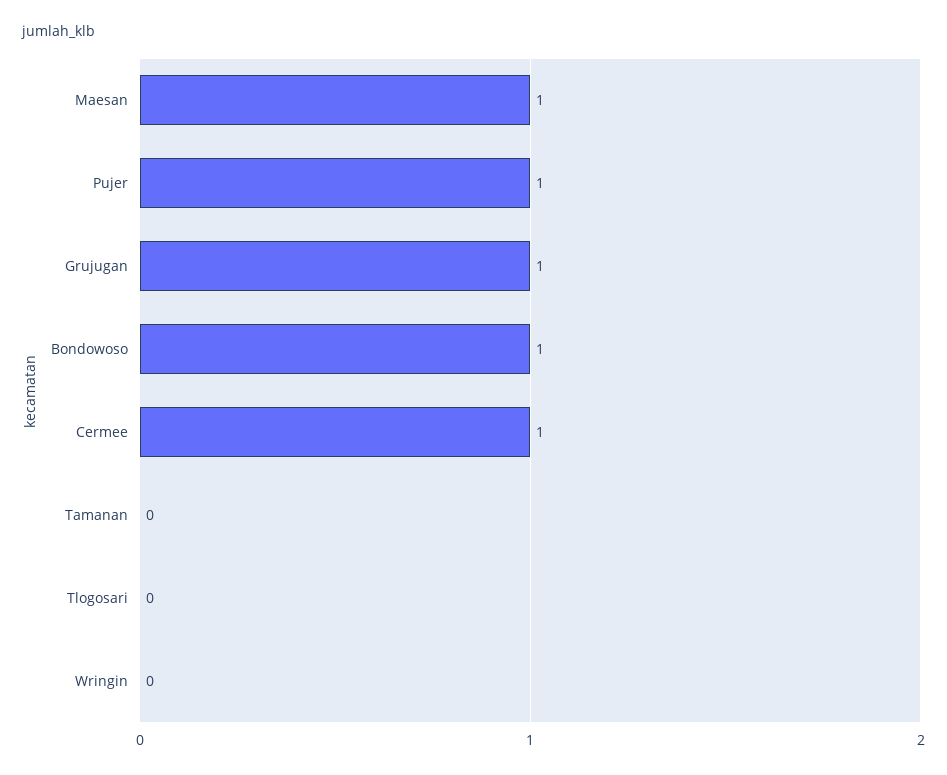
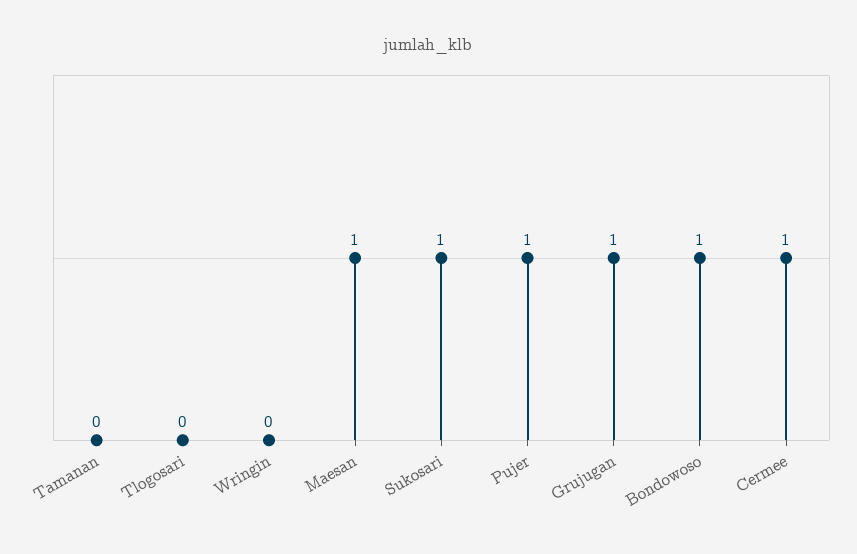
Sukosari: none -> 1

